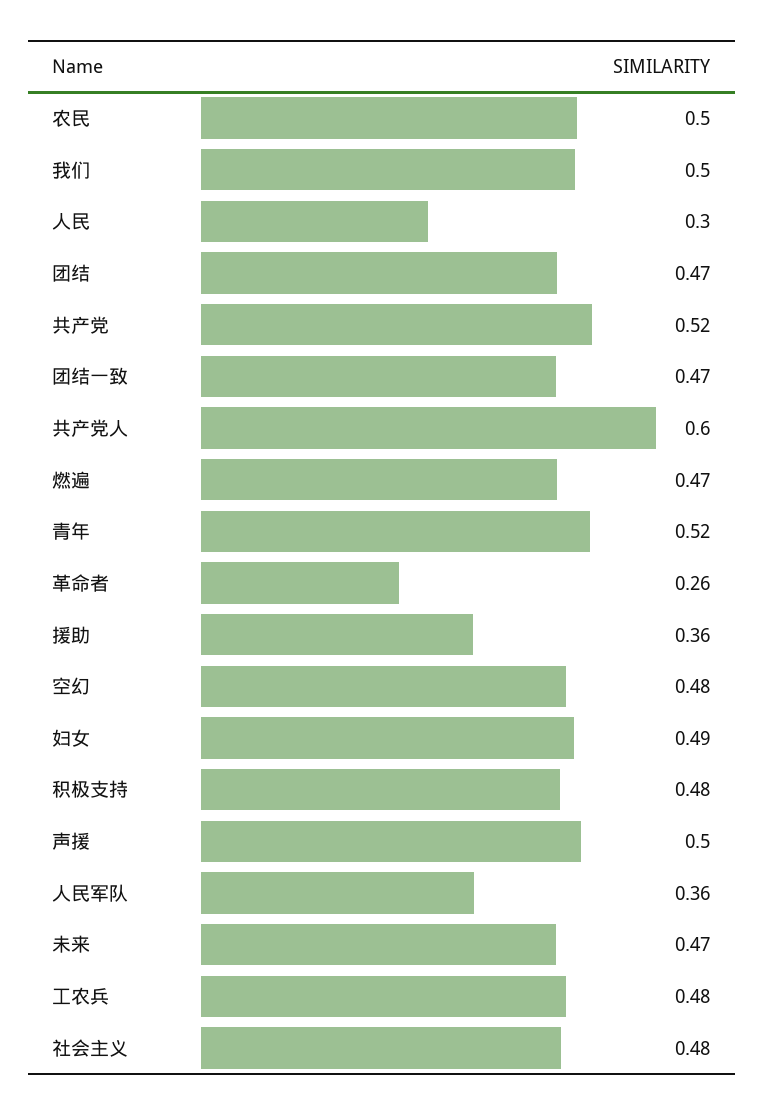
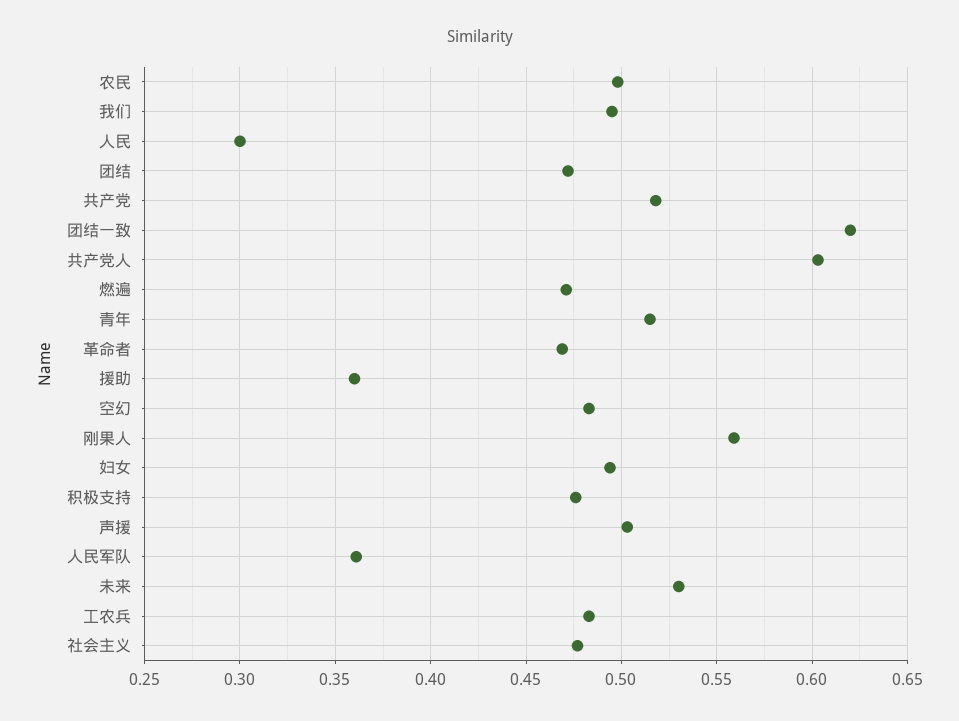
团结一致: 0.47 -> 0.62
革命者: 0.26 -> 0.47
未来: 0.47 -> 0.53
刚果人: none -> 0.56

